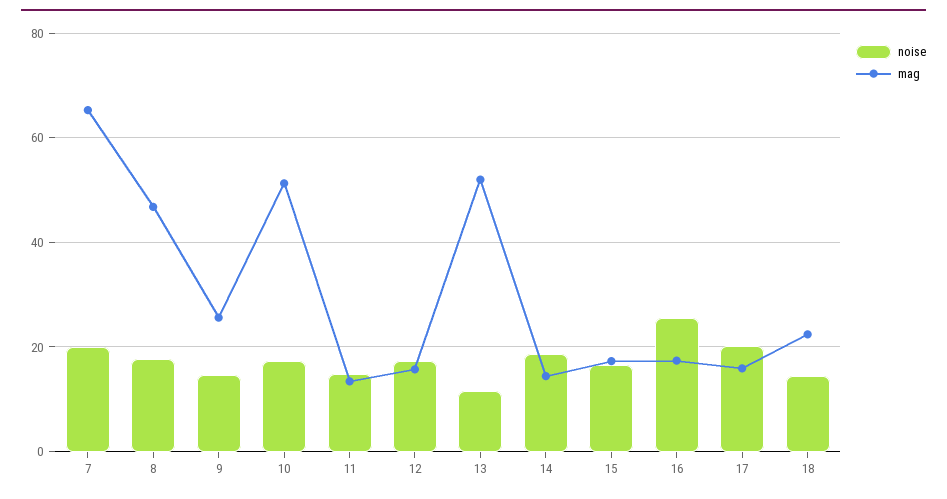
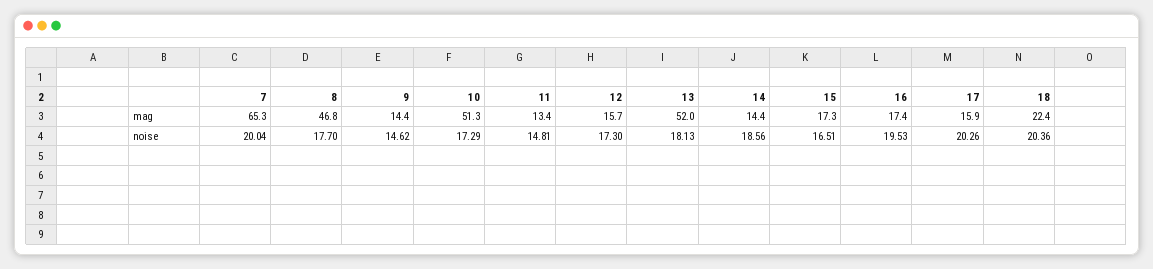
mag, 9: 26 -> 14.4
noise, 13: 12 -> 18.13
noise, 16: 26 -> 19.53
noise, 18: 14 -> 20.36

